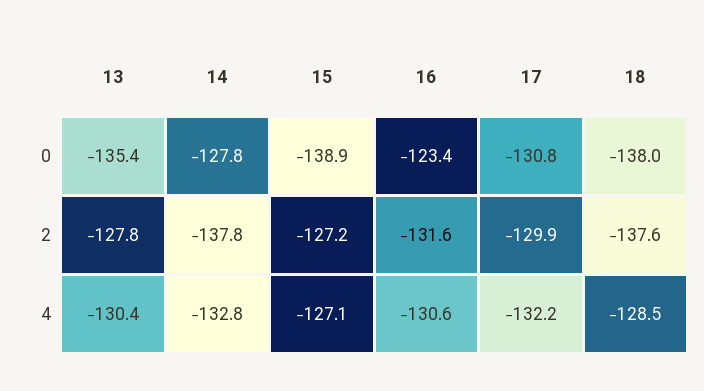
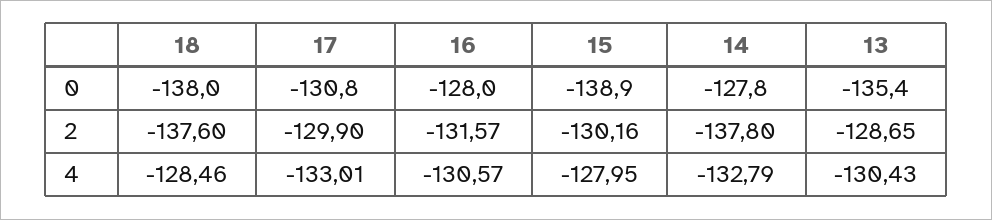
16, 0: -123.4 -> -128
13, 2: -127.8 -> -128.65
15, 2: -127.2 -> -130.16
15, 4: -127.1 -> -127.95
17, 4: -132.2 -> -133.01

